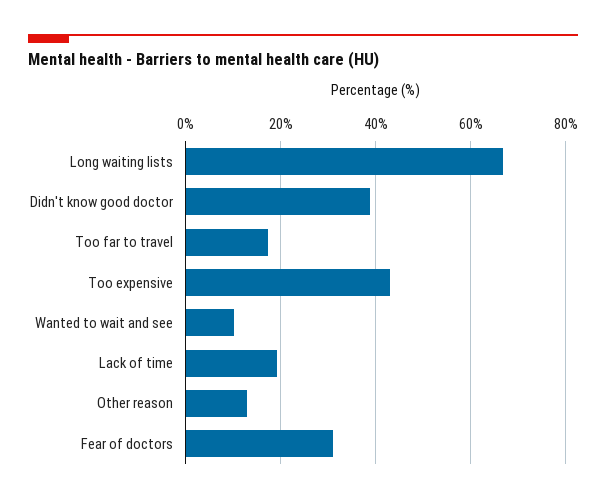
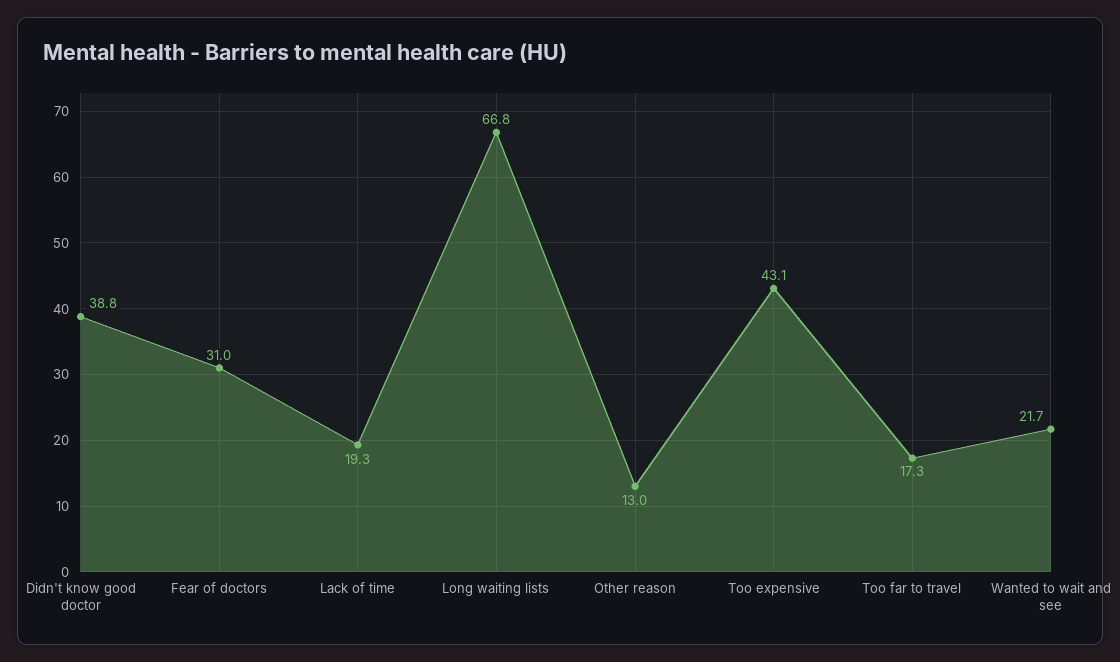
Wanted to wait and see: 10 -> 21.7

